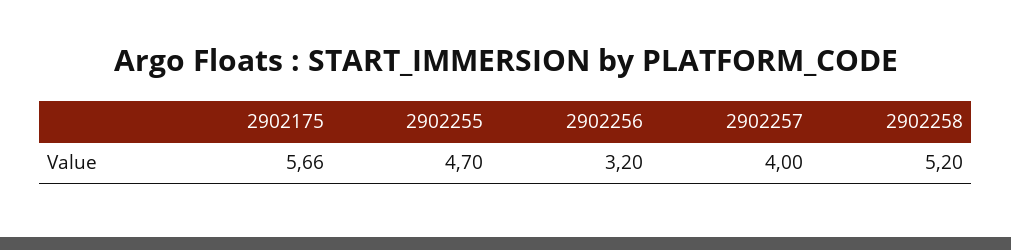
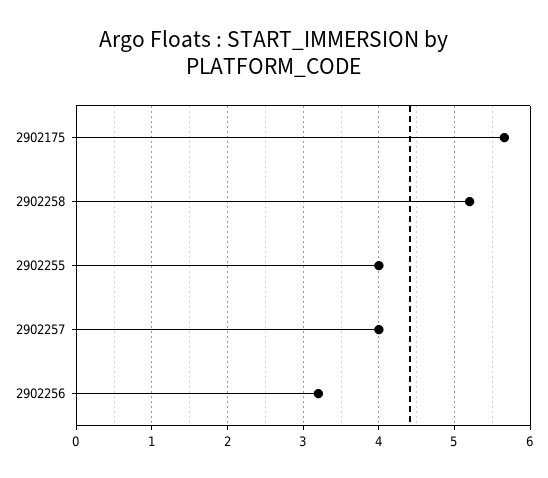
2902255: 4.7 -> 4

